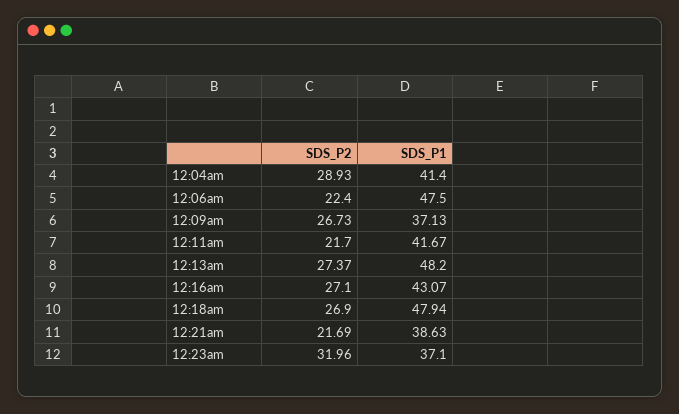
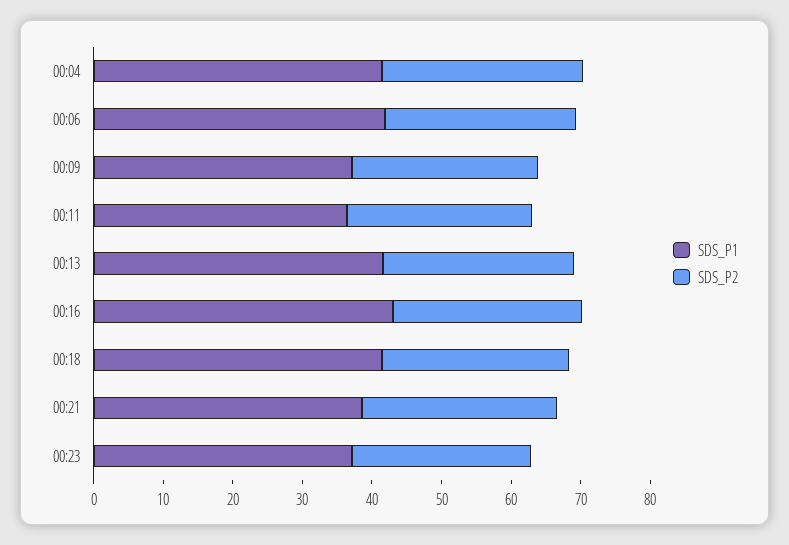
SDS_P2, 12:06am: 22.4 -> 28
SDS_P1, 12:06am: 47.5 -> 42
SDS_P2, 12:11am: 21.7 -> 26
SDS_P1, 12:11am: 41.67 -> 36
SDS_P1, 12:13am: 48.2 -> 42
SDS_P1, 12:18am: 47.94 -> 42
SDS_P2, 12:21am: 21.69 -> 28
SDS_P2, 12:23am: 31.96 -> 26

